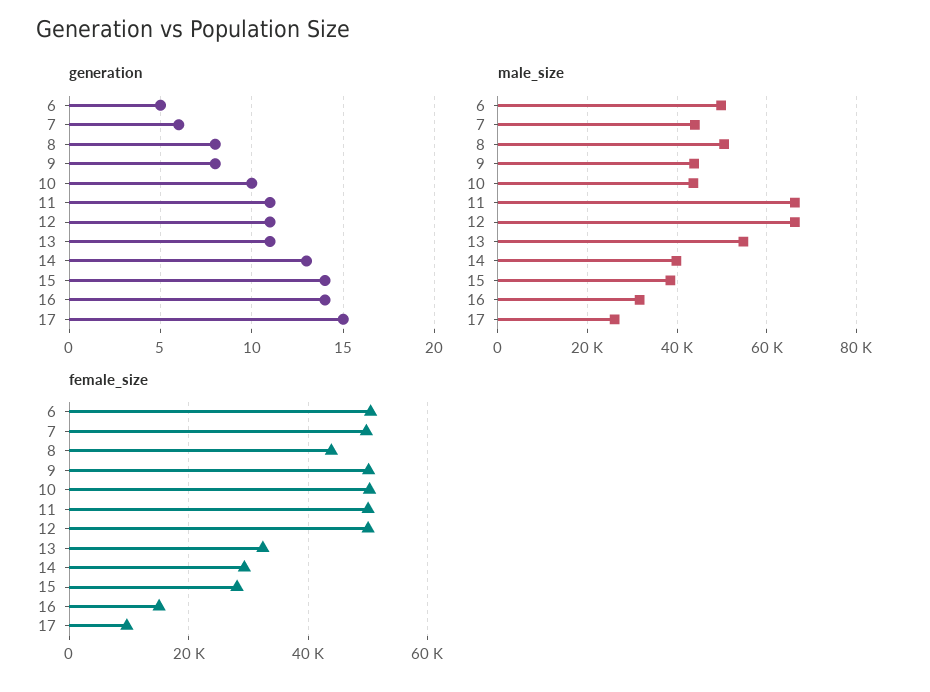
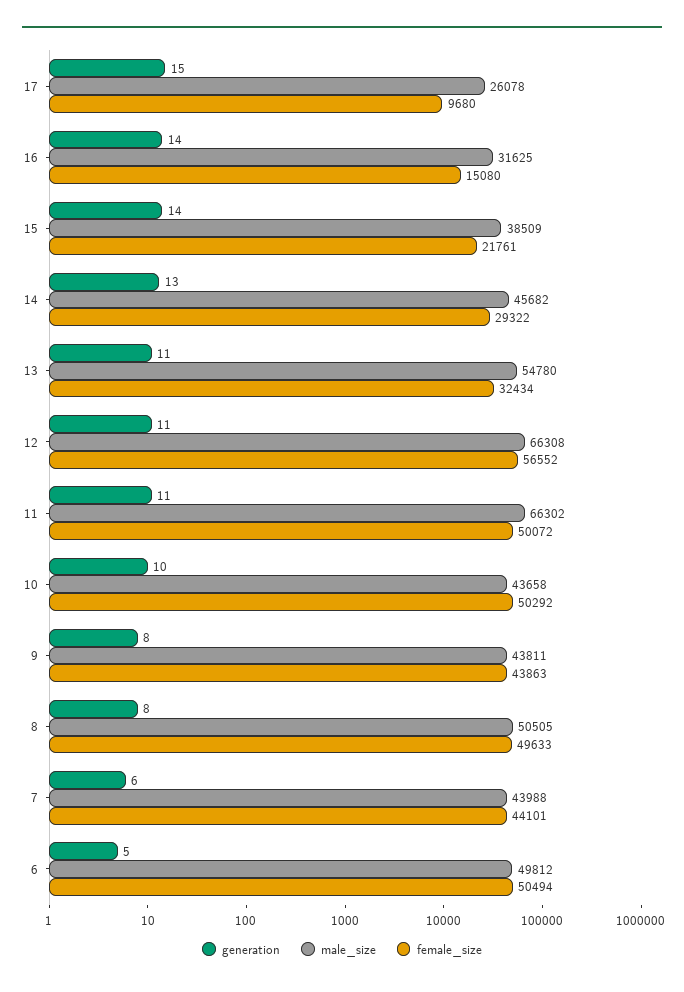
male_size, 14: 40000 -> 45682
female_size, 7: 50000 -> 44101
female_size, 8: 44000 -> 49633
female_size, 9: 50000 -> 43863
female_size, 12: 50000 -> 56552
female_size, 15: 28000 -> 21761

